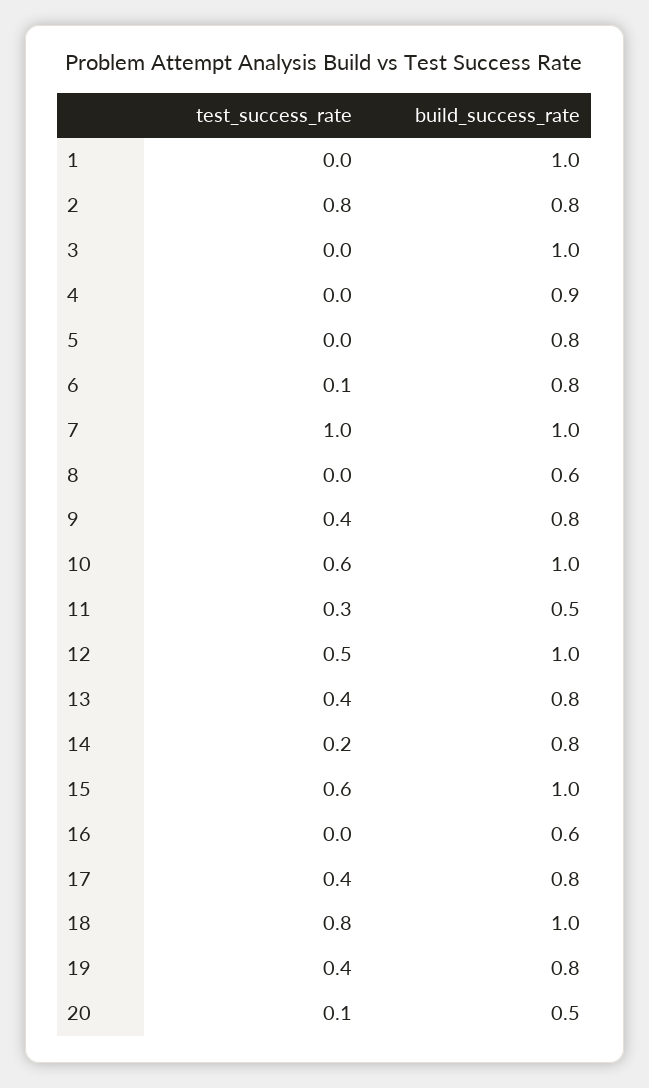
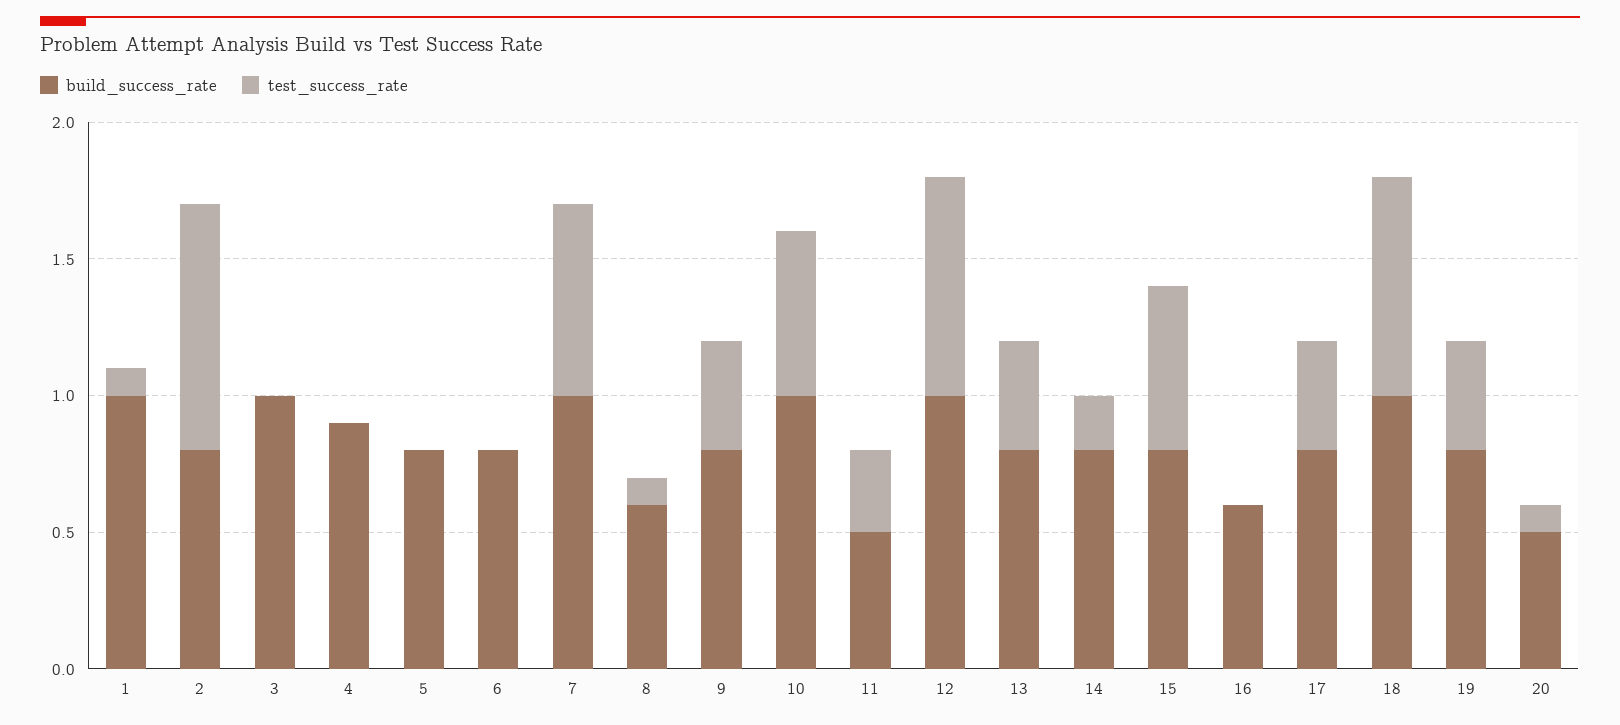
test_success_rate, 1: 0 -> 0.1
test_success_rate, 2: 0.8 -> 0.9
test_success_rate, 6: 0.1 -> 0
test_success_rate, 7: 1 -> 0.7
test_success_rate, 8: 0 -> 0.1
test_success_rate, 12: 0.5 -> 0.8
build_success_rate, 15: 1 -> 0.8

